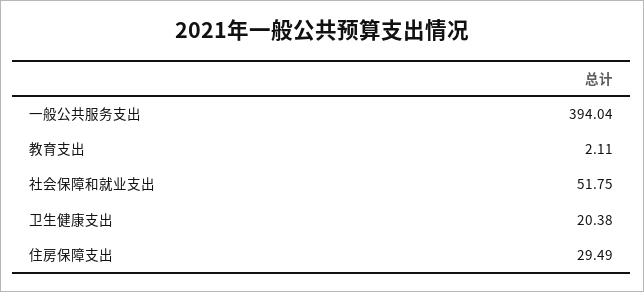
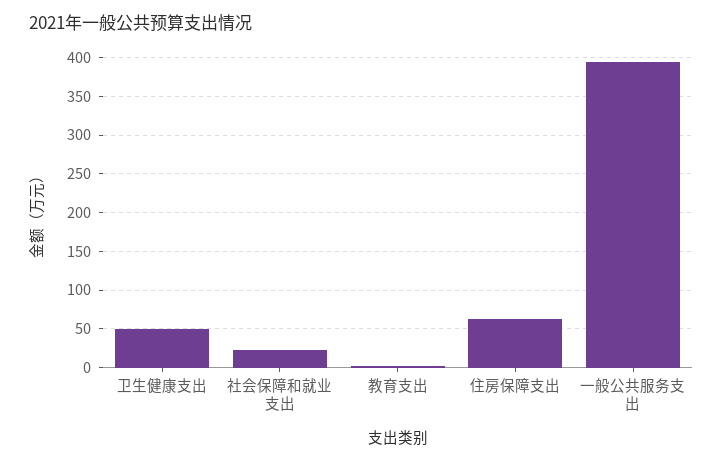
社会保障和就业支出: 51.75 -> 20
卫生健康支出: 20.38 -> 50
住房保障支出: 29.49 -> 60

